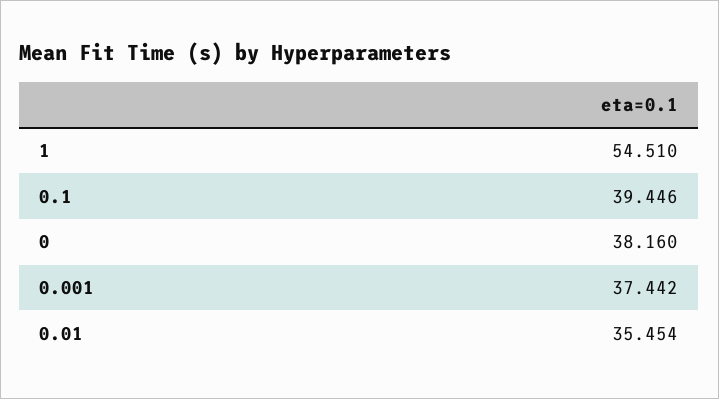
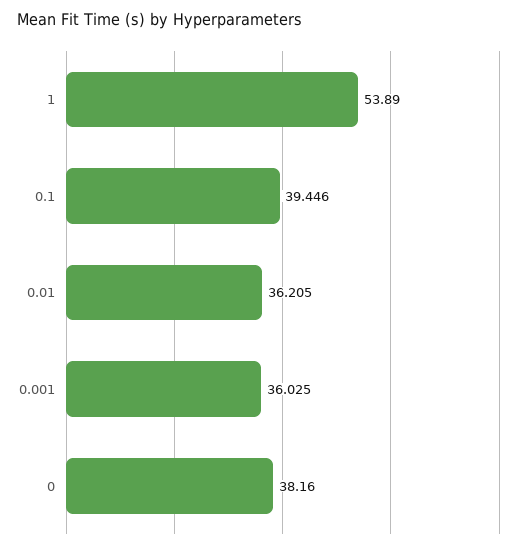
1: 54.51 -> 53.89
0.001: 37.442 -> 36.025
0.01: 35.454 -> 36.205

